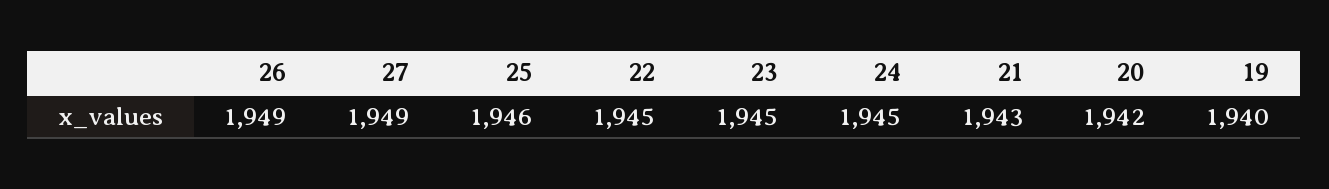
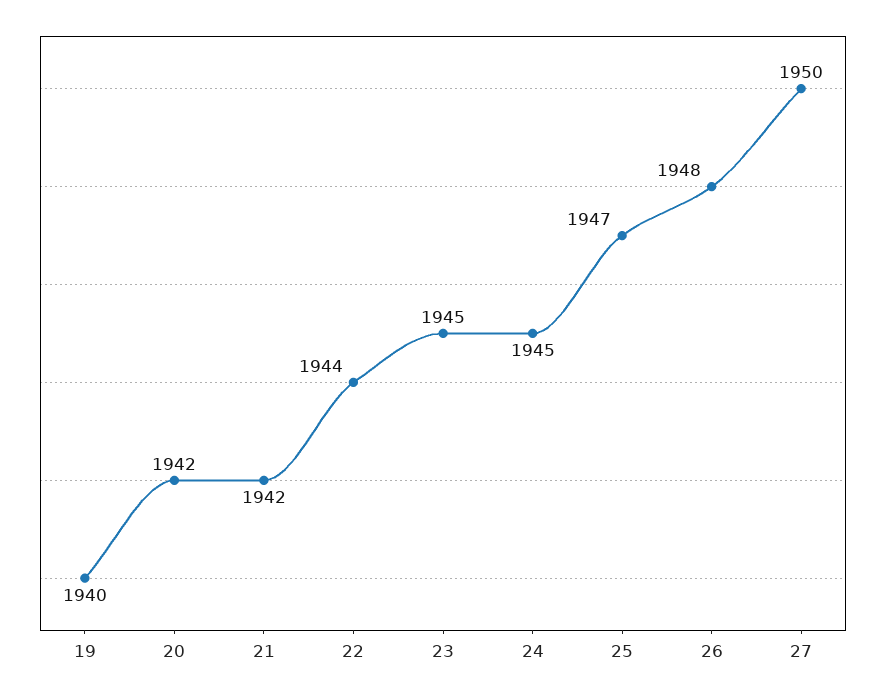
26: 1949 -> 1948
27: 1949 -> 1950
25: 1946 -> 1947
22: 1945 -> 1944
21: 1943 -> 1942

